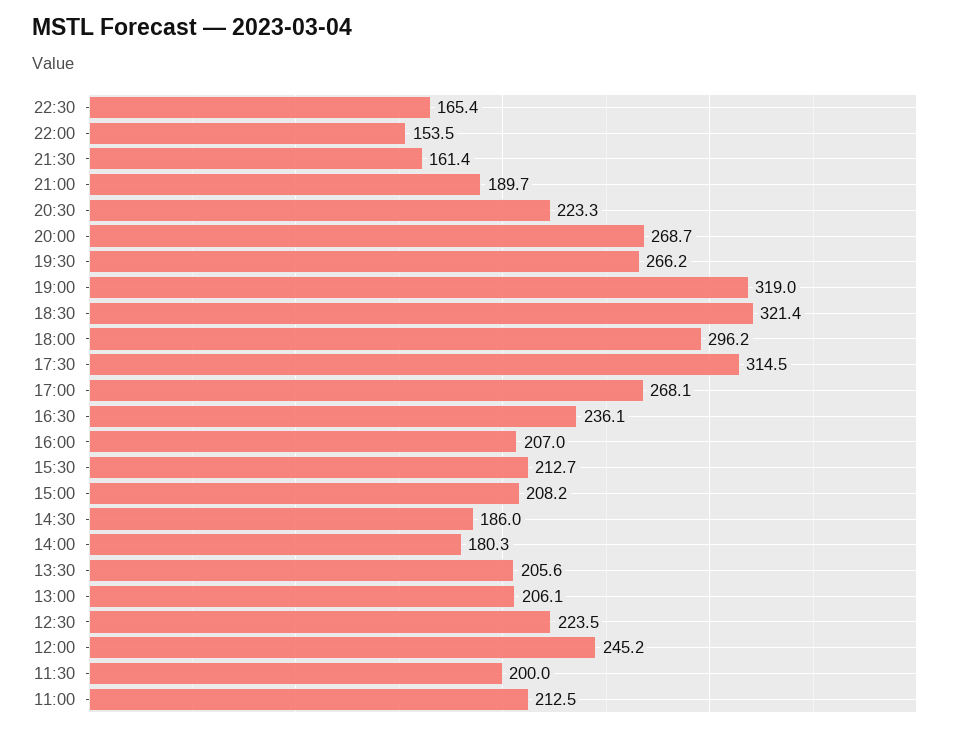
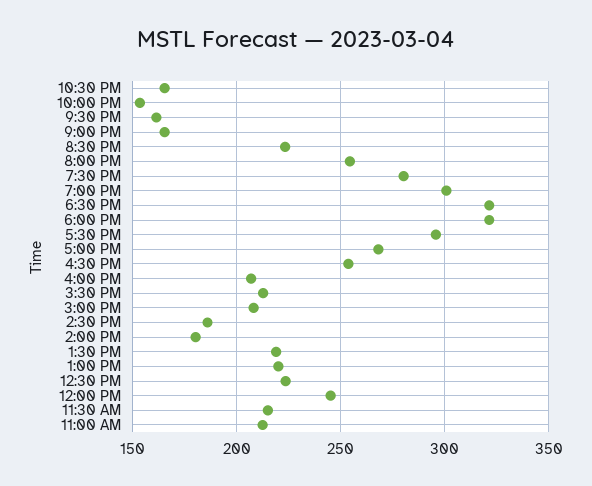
21:00: 189.7 -> 165
20:00: 268.7 -> 255
19:30: 266.2 -> 280
19:00: 319 -> 300
18:00: 296.2 -> 320
17:30: 314.5 -> 295
16:30: 236.1 -> 255
13:30: 205.6 -> 220
13:00: 206.1 -> 220
11:30: 200 -> 215

